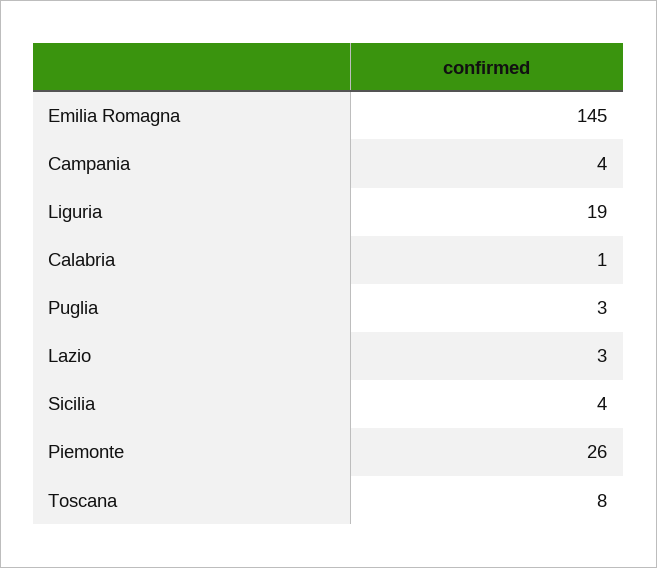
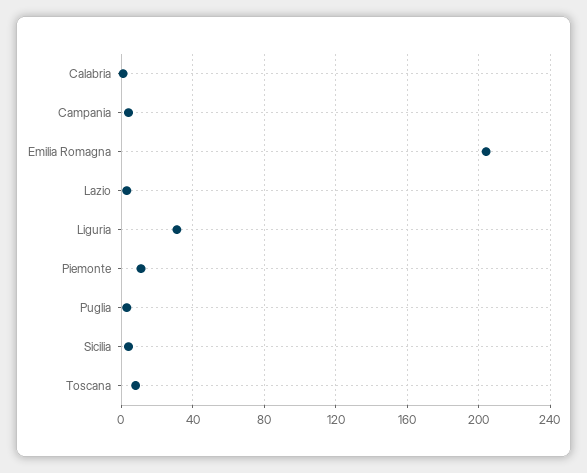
Emilia Romagna: 145 -> 205
Liguria: 19 -> 30
Piemonte: 26 -> 10

